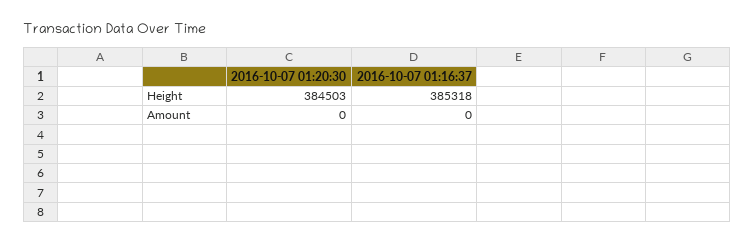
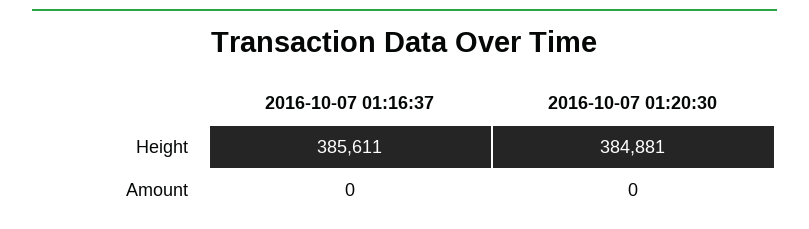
2016-10-07 01:20:30, Height: 384503 -> 384881
2016-10-07 01:16:37, Height: 385318 -> 385611

